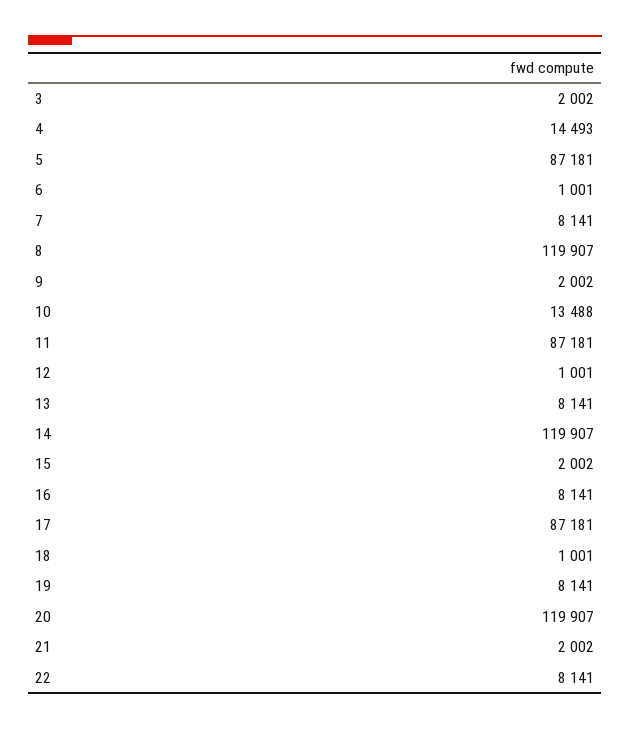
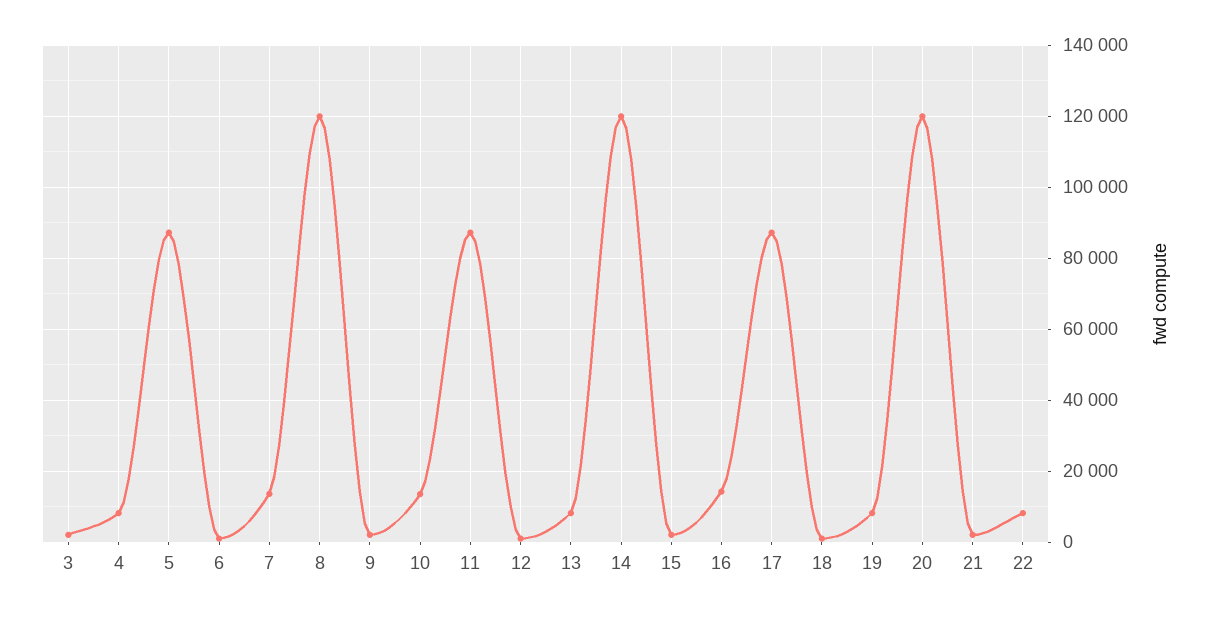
4: 14493 -> 8000
7: 8141 -> 14000
16: 8141 -> 14000

